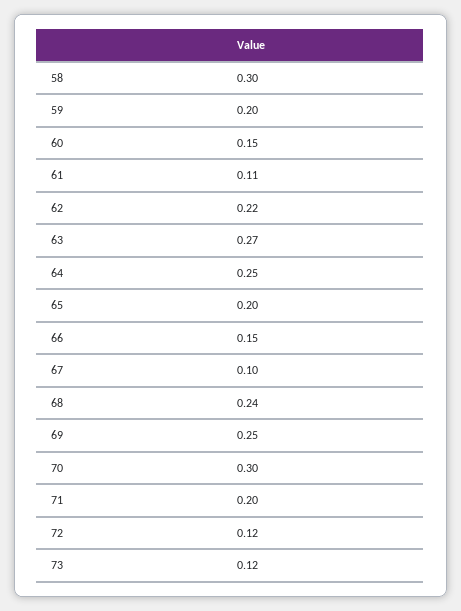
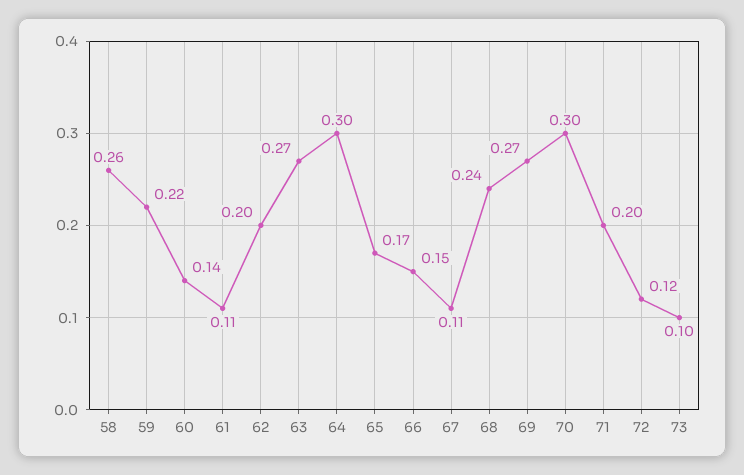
58: 0.3 -> 0.26
59: 0.2 -> 0.22
60: 0.15 -> 0.14
62: 0.22 -> 0.2
64: 0.25 -> 0.3
65: 0.2 -> 0.17
67: 0.1 -> 0.11
69: 0.25 -> 0.27
73: 0.12 -> 0.1

